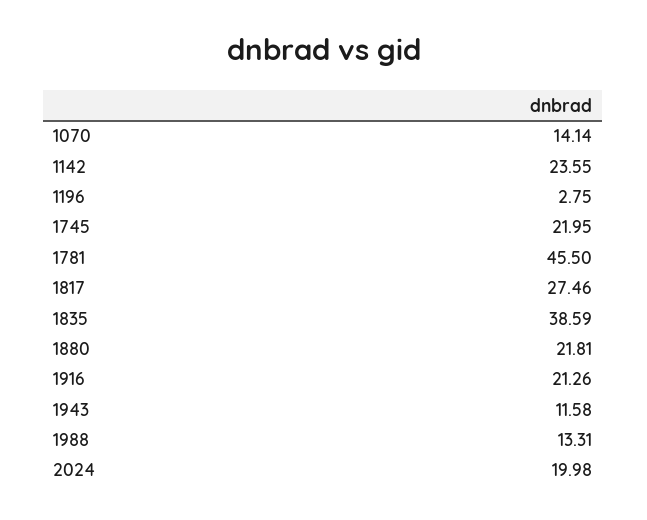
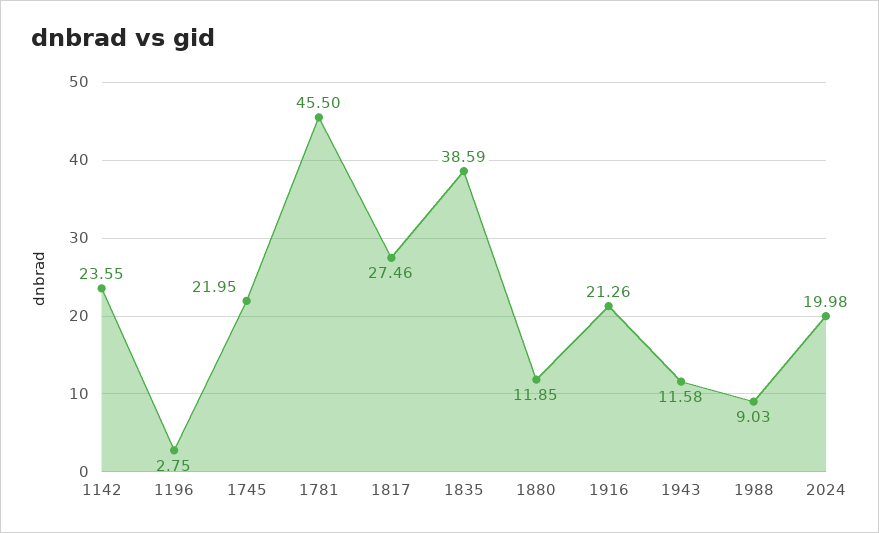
1070: 14.14 -> none
1880: 21.81 -> 11.85
1988: 13.31 -> 9.03

